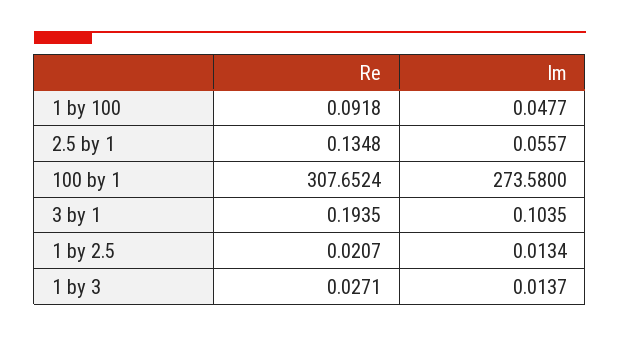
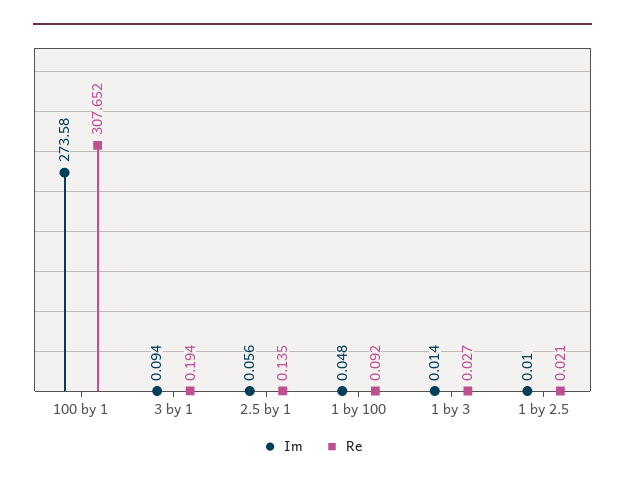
Im, 3 by 1: 0.1035 -> 0.094
Im, 1 by 2.5: 0.0134 -> 0.01

